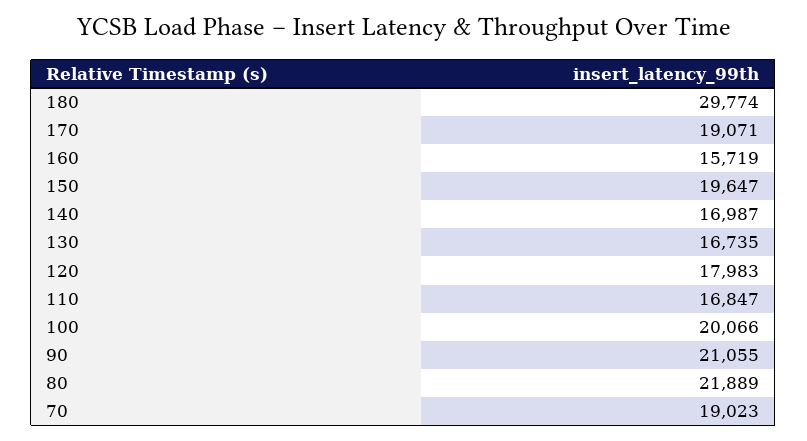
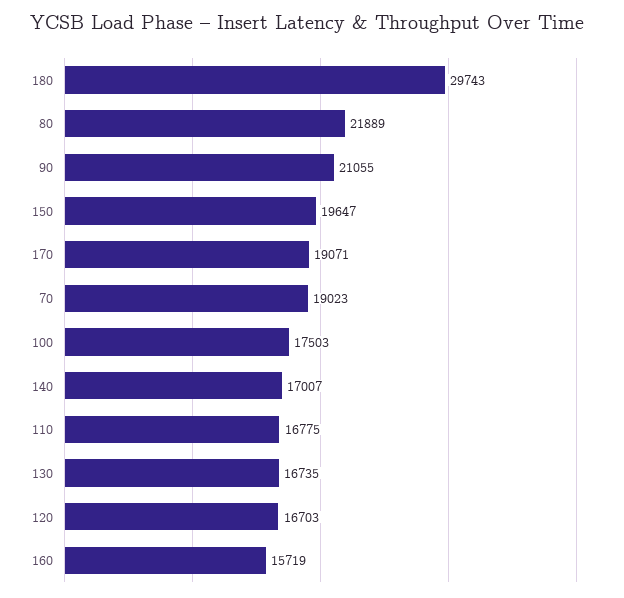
180: 29774 -> 29743
140: 16987 -> 17007
120: 17983 -> 16703
110: 16847 -> 16775
100: 20066 -> 17503

